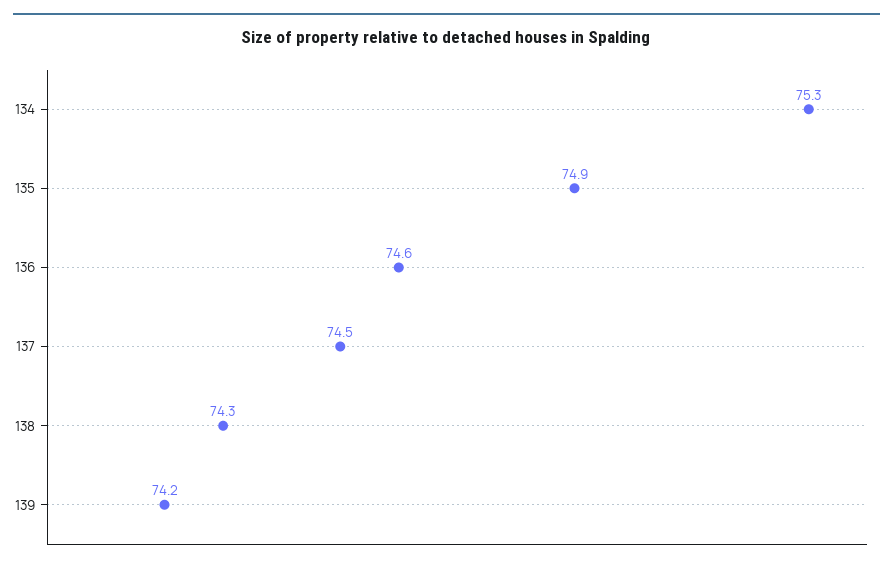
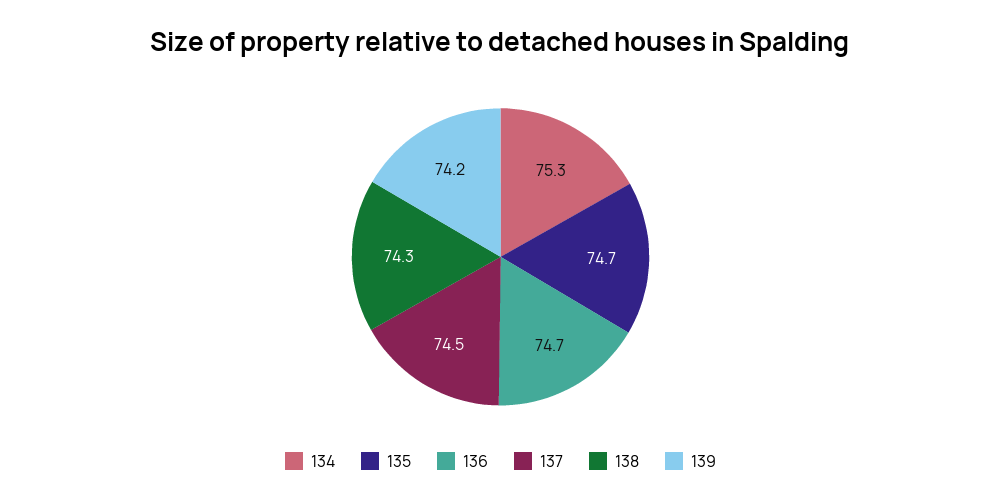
135: 74.9 -> 74.7
136: 74.6 -> 74.7

